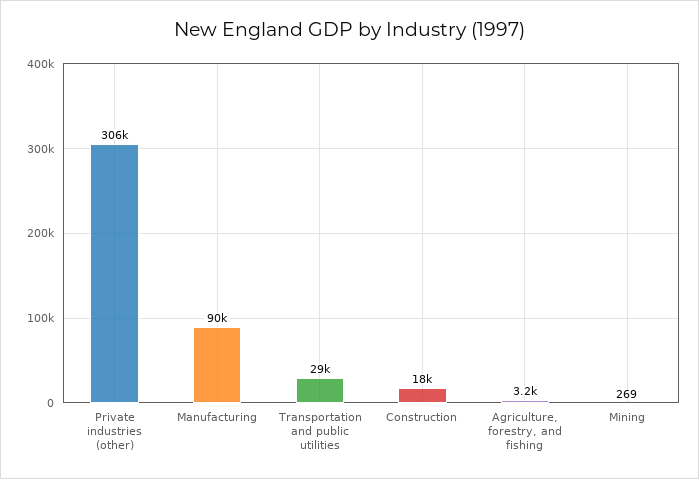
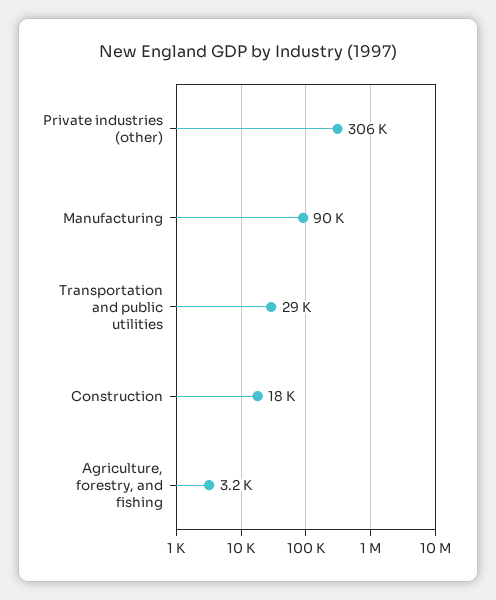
Mining: 269 -> none

